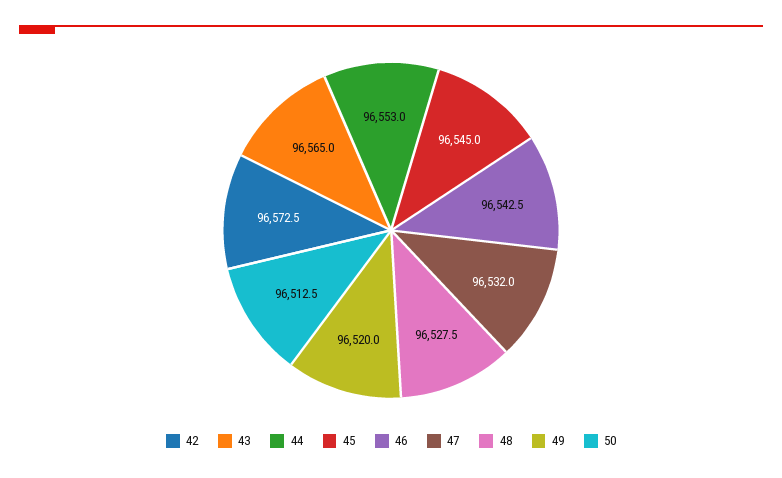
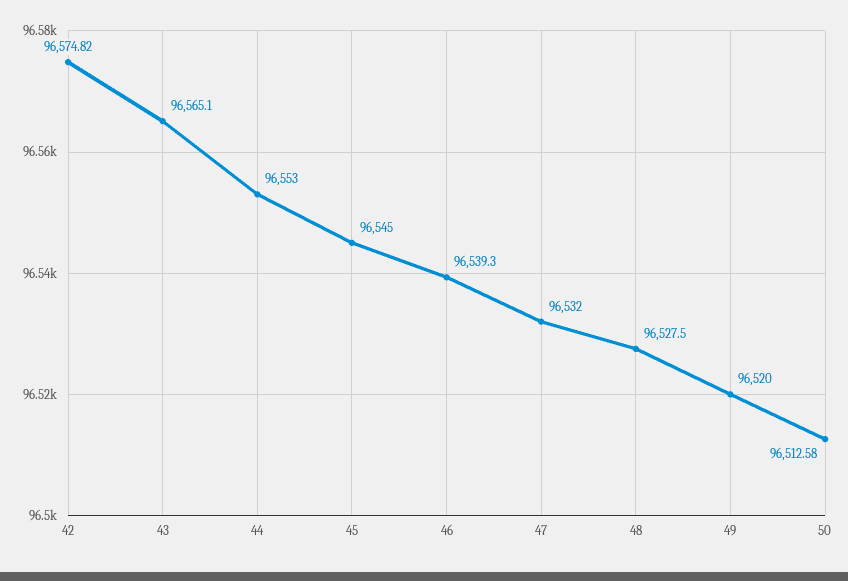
42: 96572.5 -> 96574.82
43: 96565 -> 96565.1
46: 96542.5 -> 96539.3
50: 96512.5 -> 96512.58

